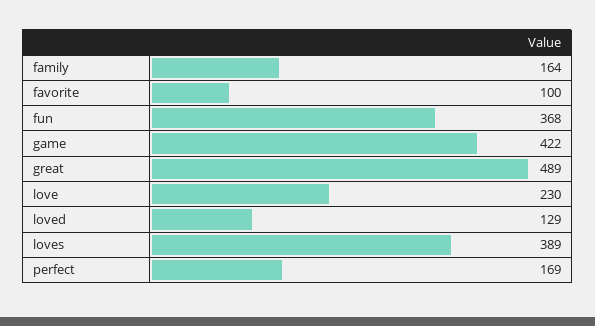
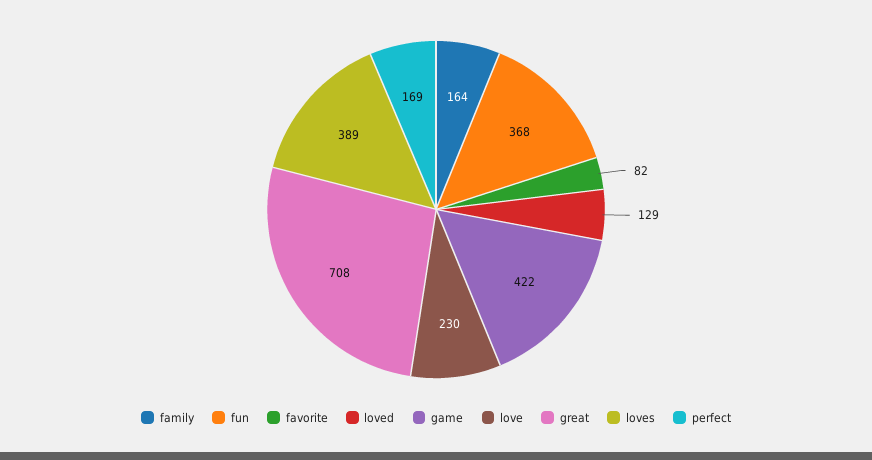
favorite: 100 -> 82
great: 489 -> 708

